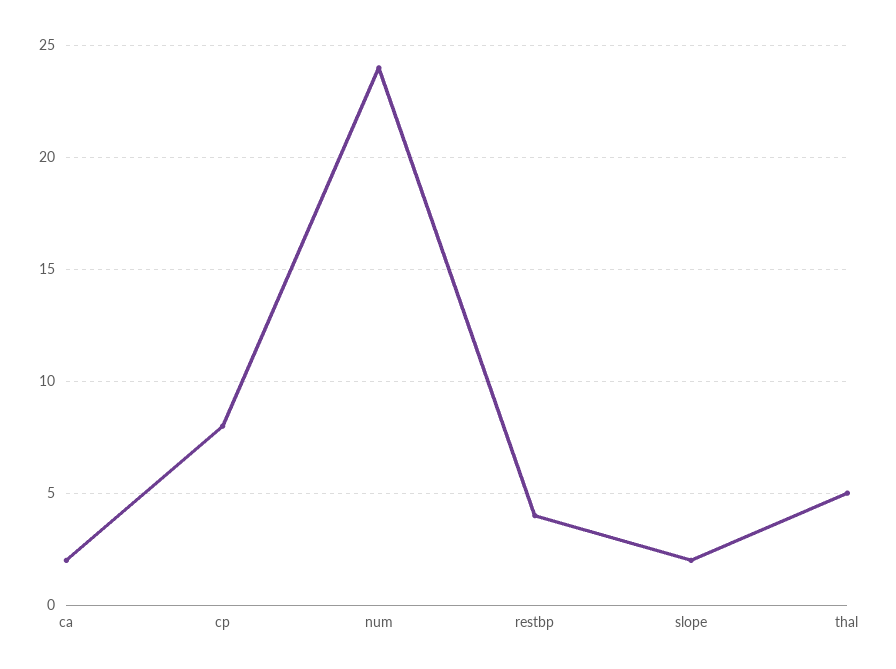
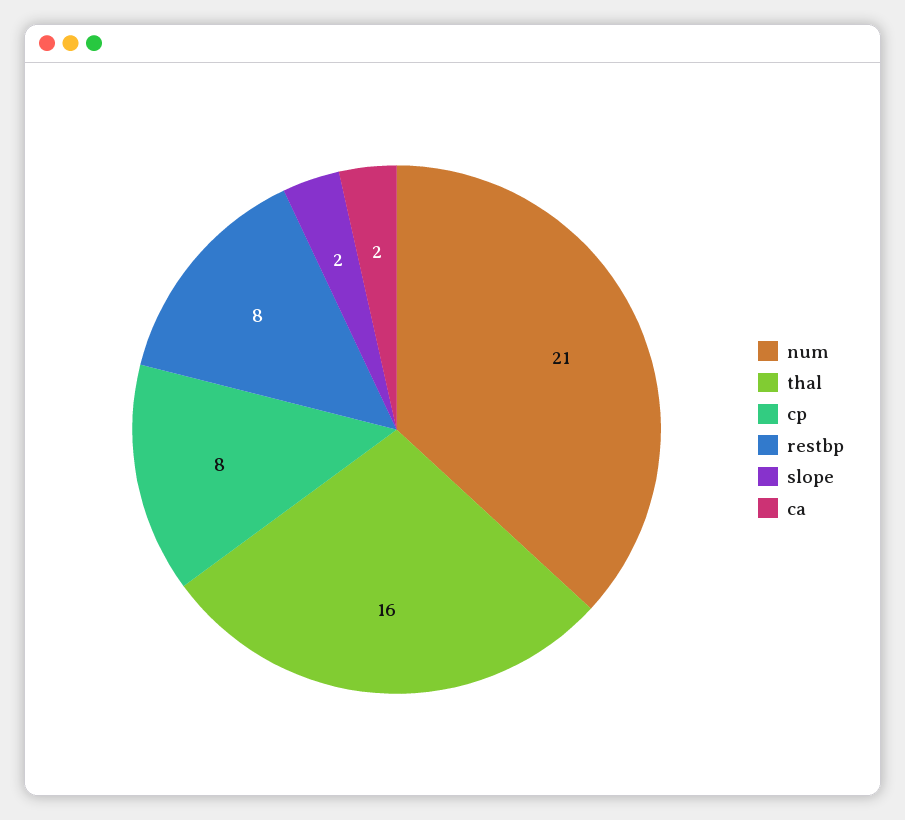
num: 24 -> 21
restbp: 4 -> 8
thal: 5 -> 16

